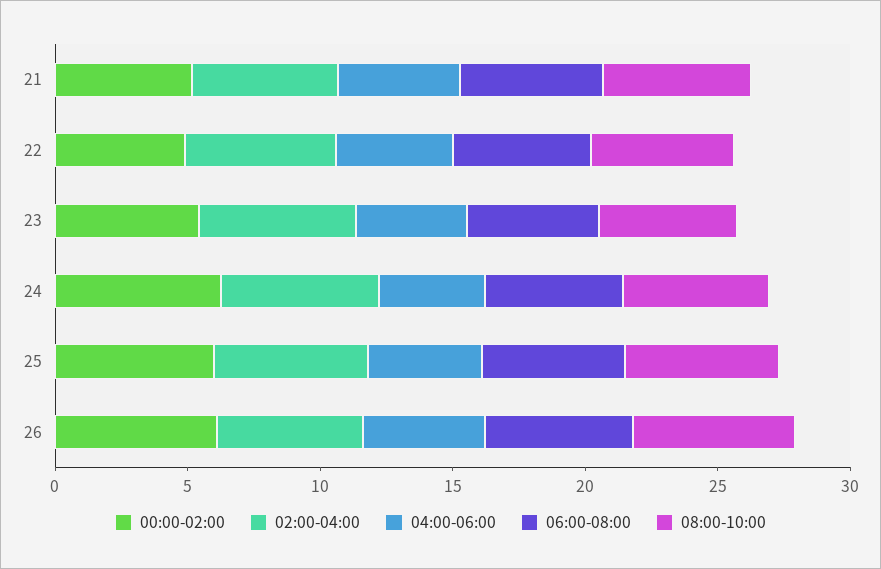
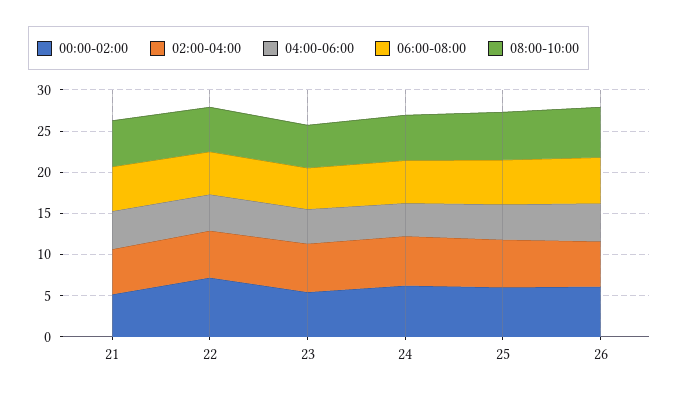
00:00-02:00, 22: 5 -> 7

